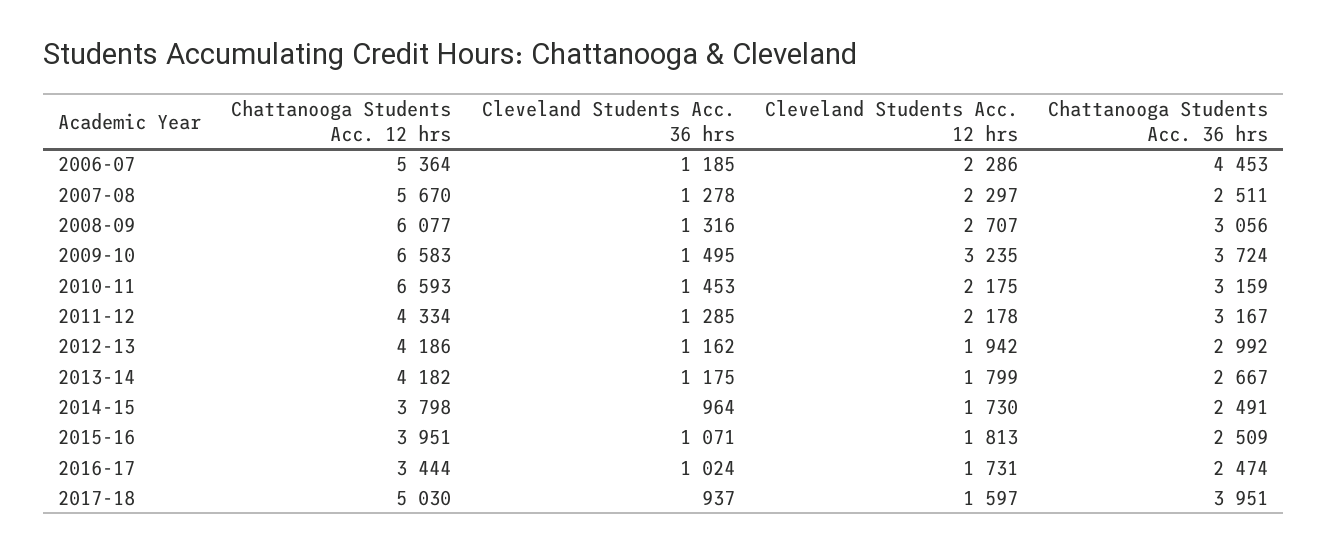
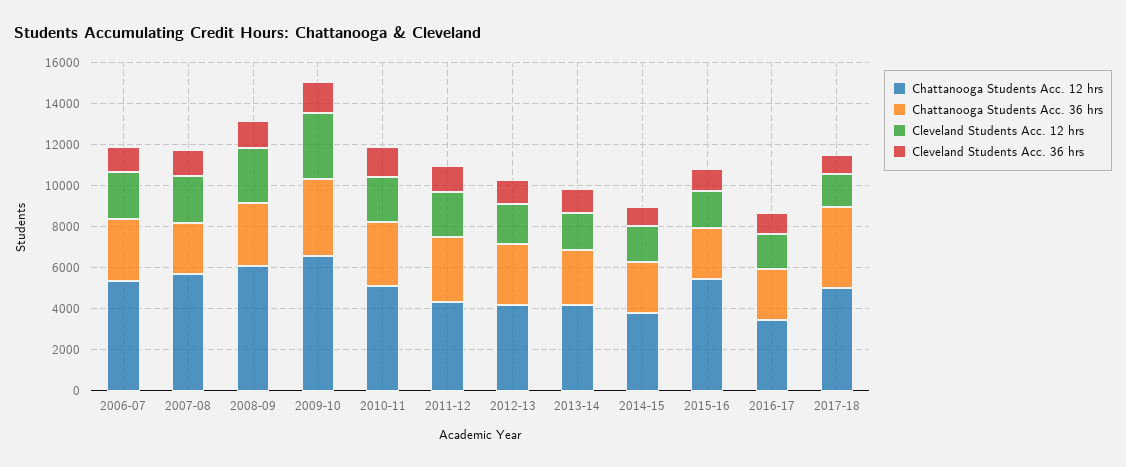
Chattanooga Students Acc. 36 hrs, 2006-07: 4453 -> 3000
Chattanooga Students Acc. 12 hrs, 2010-11: 6593 -> 5000
Chattanooga Students Acc. 12 hrs, 2015-16: 3951 -> 5500

